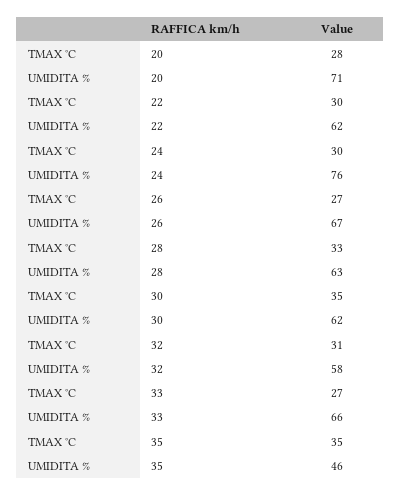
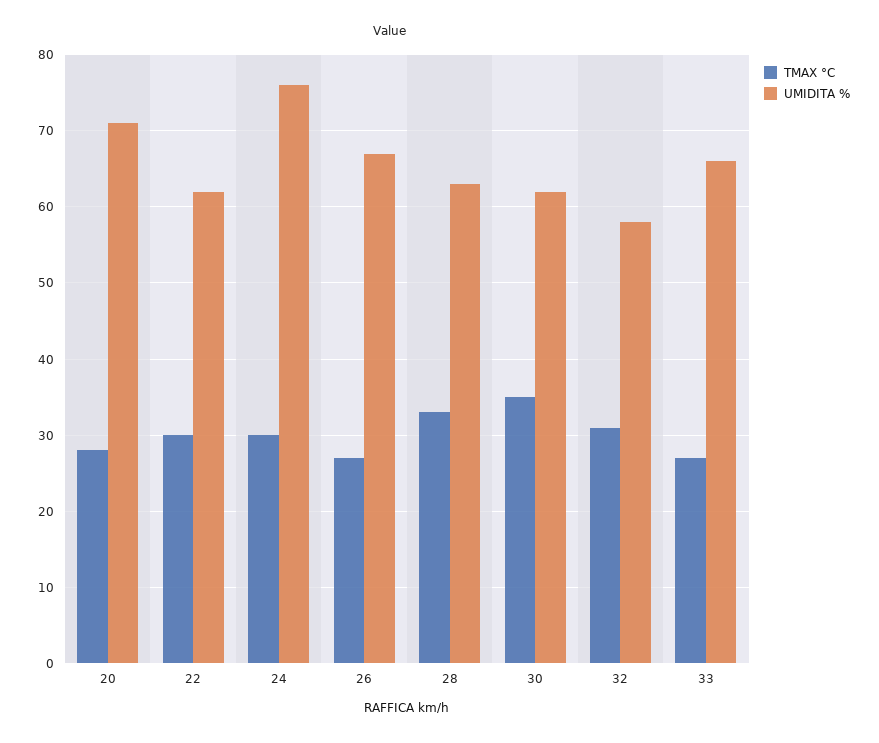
TMAX °C, 35: 35 -> none
UMIDITA %, 35: 46 -> none

